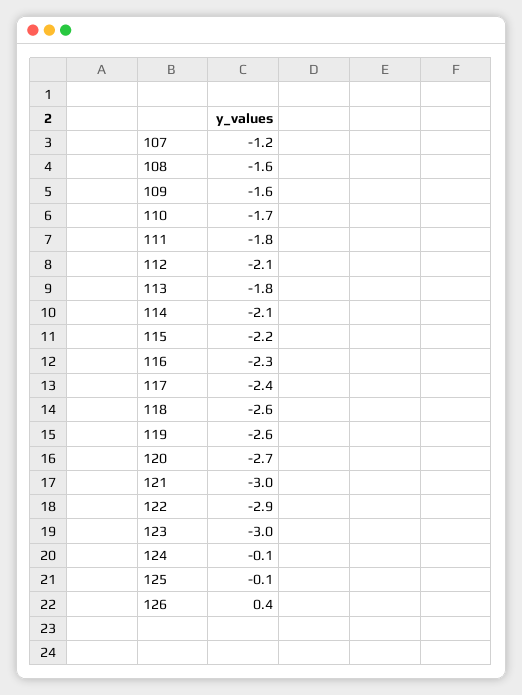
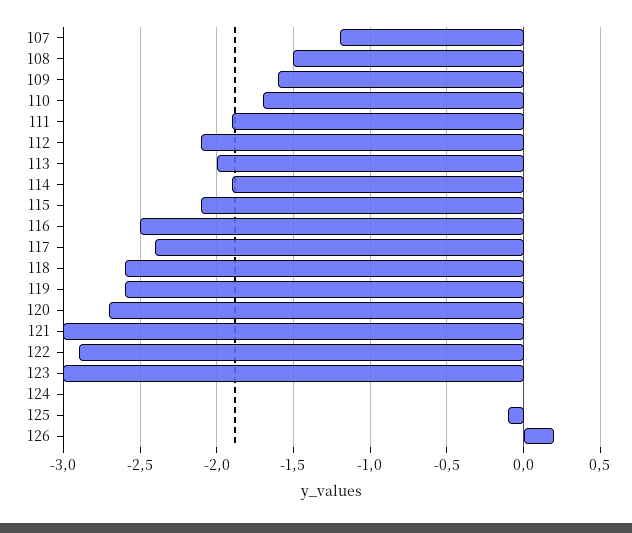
108: -1.6 -> -1.5
111: -1.8 -> -1.9
113: -1.8 -> -2
114: -2.1 -> -1.9
115: -2.2 -> -2.1
116: -2.3 -> -2.5
124: -0.1 -> 0
126: 0.4 -> 0.2

